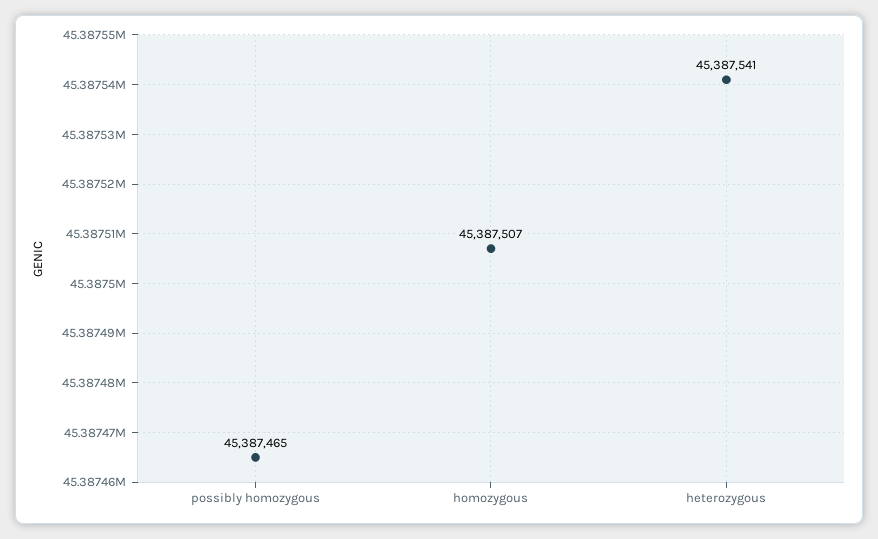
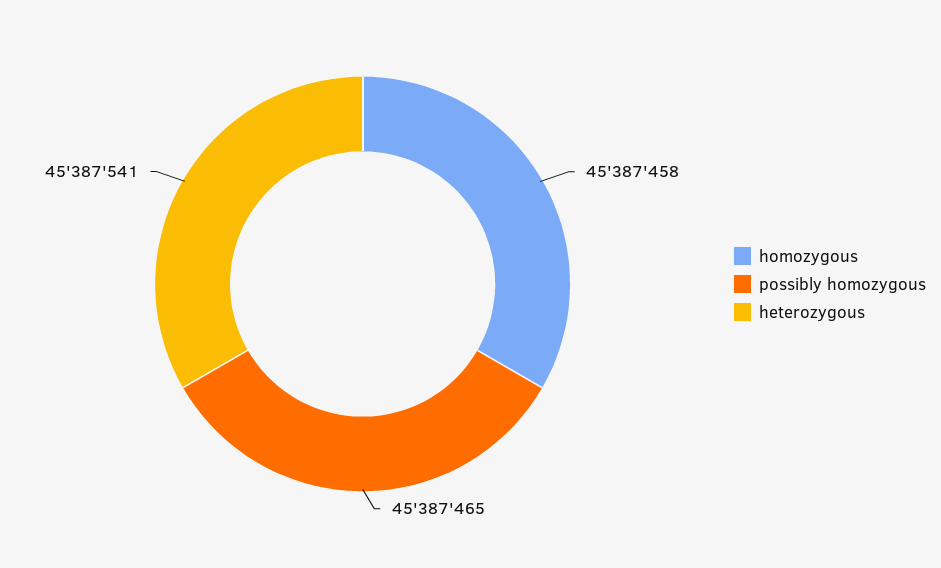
homozygous: 45387507 -> 45387458

